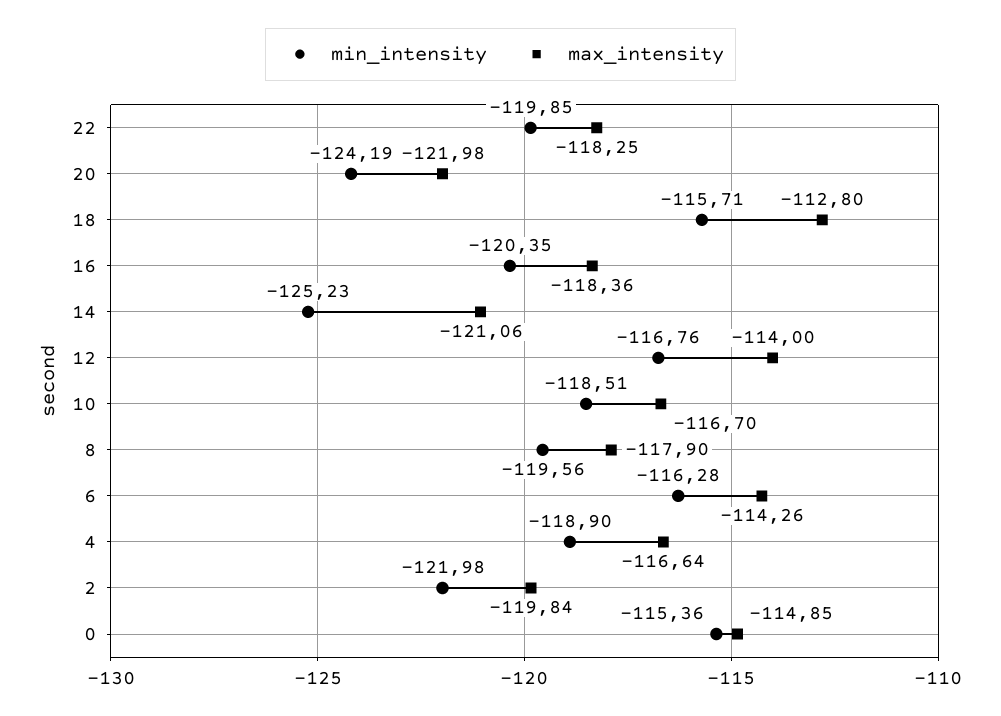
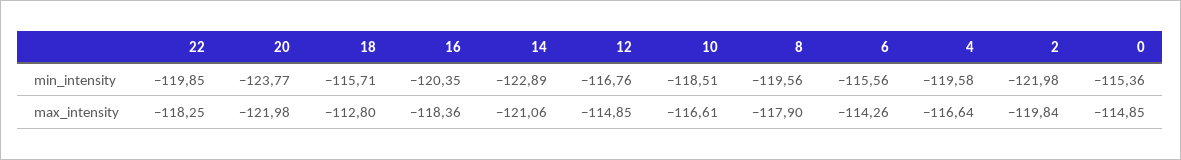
min_intensity, 20: -124.19 -> -123.77
min_intensity, 14: -125.23 -> -122.89
max_intensity, 12: -114 -> -114.85
max_intensity, 10: -116.7 -> -116.61
min_intensity, 6: -116.28 -> -115.56
min_intensity, 4: -118.9 -> -119.58

